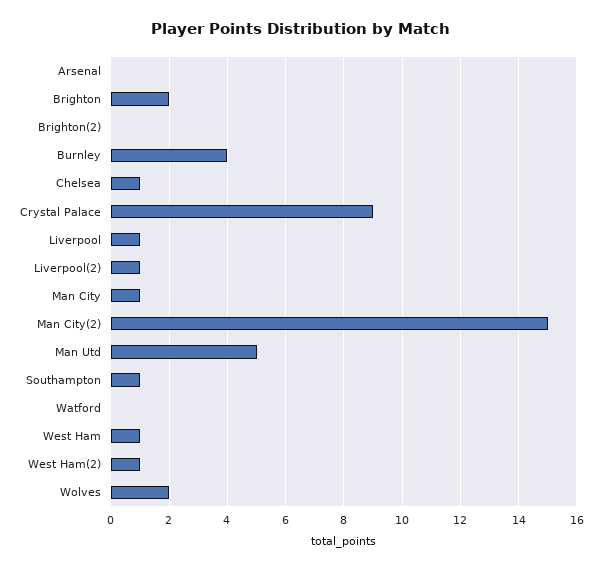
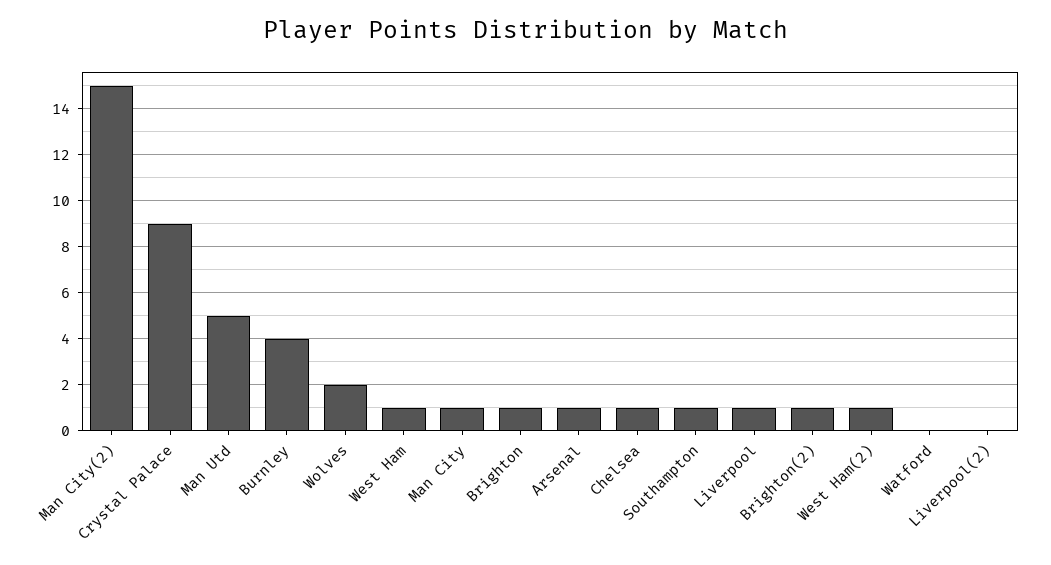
Arsenal: 0 -> 1
Brighton: 2 -> 1
Brighton(2): 0 -> 1
Liverpool(2): 1 -> 0

